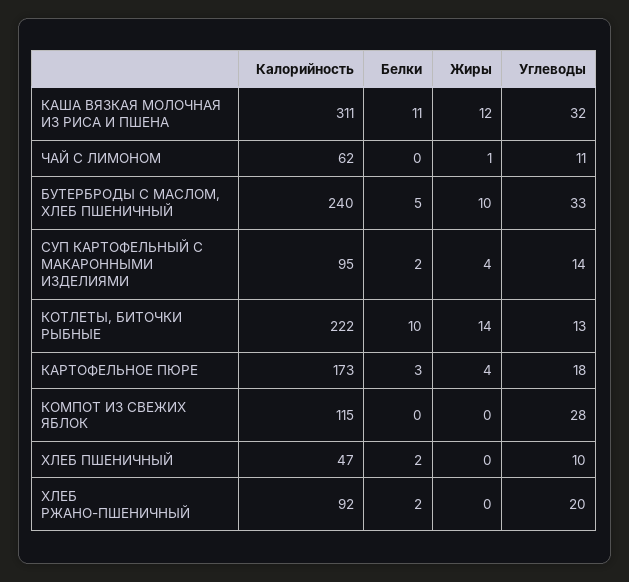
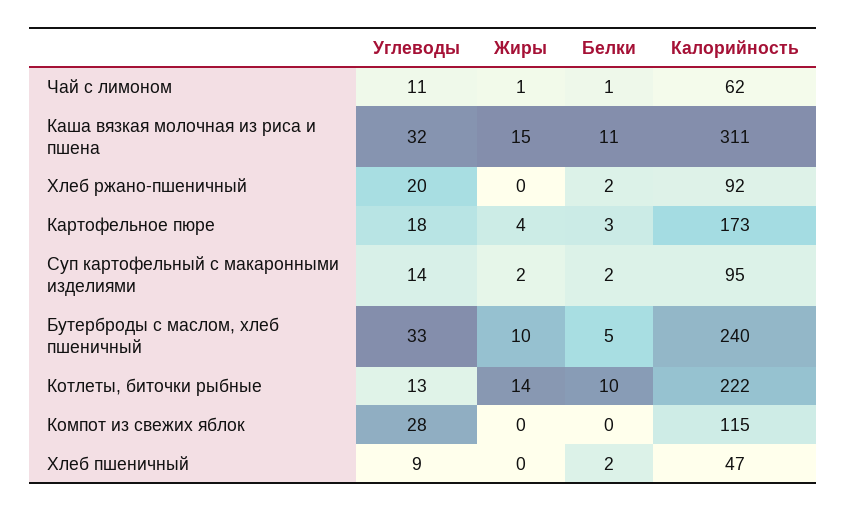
Жиры, КАША ВЯЗКАЯ МОЛОЧНАЯ ИЗ РИСА И ПШЕНА: 12 -> 15
Белки, ЧАЙ С ЛИМОНОМ: 0 -> 1
Жиры, СУП КАРТОФЕЛЬНЫЙ С МАКАРОННЫМИ ИЗДЕЛИЯМИ: 4 -> 2
Углеводы, ХЛЕБ ПШЕНИЧНЫЙ: 10 -> 9

